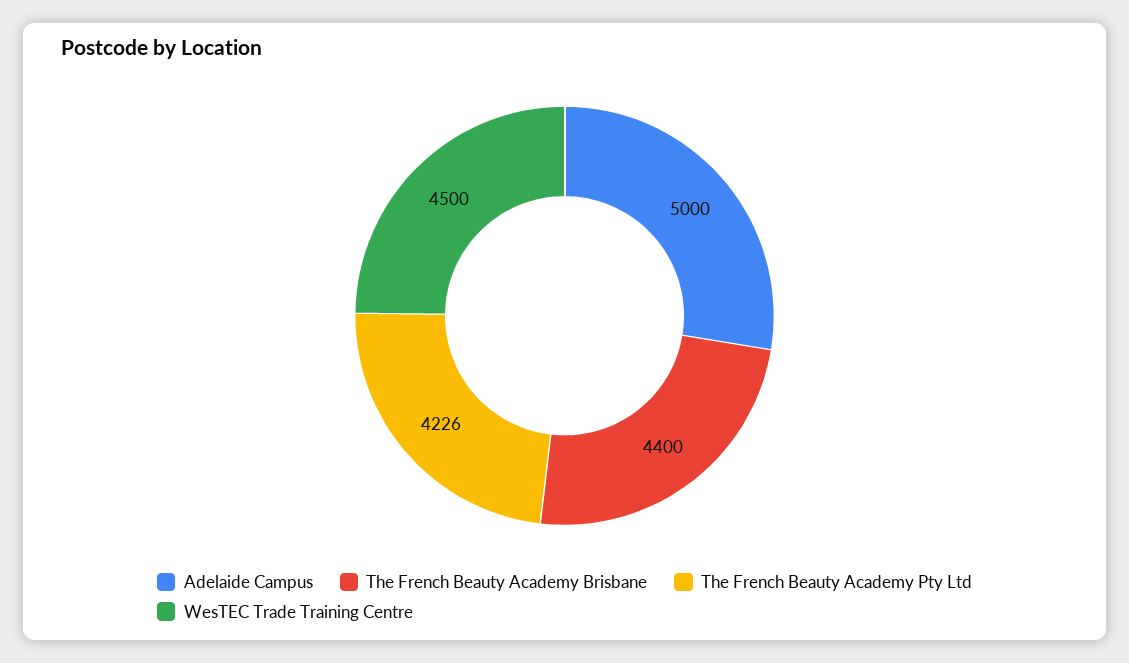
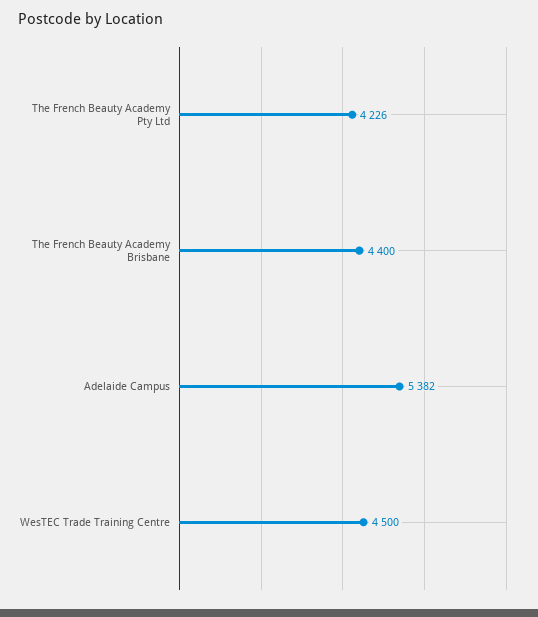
Adelaide Campus: 5000 -> 5382

